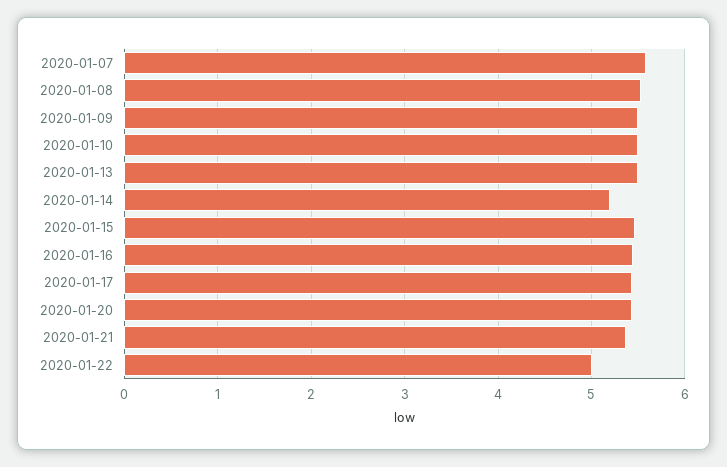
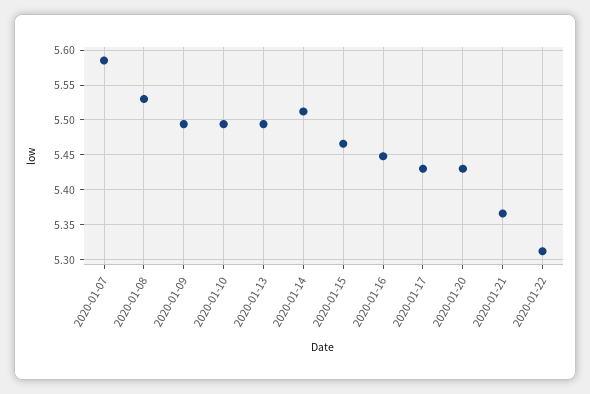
2020-01-14: 5.2 -> 5.51
2020-01-22: 5 -> 5.31

